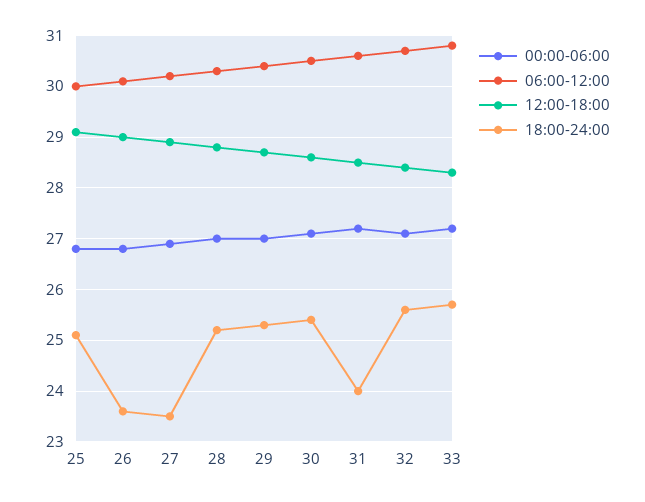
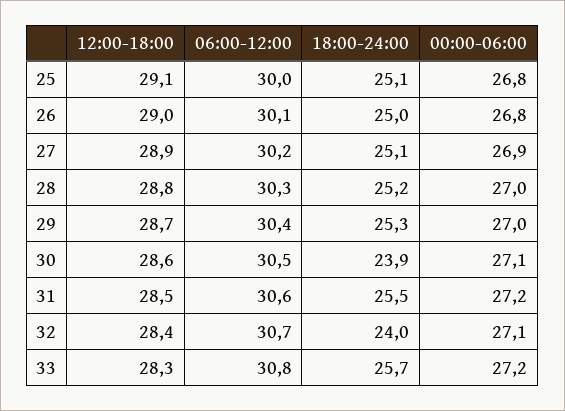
18:00-24:00, 26: 23.5 -> 25
18:00-24:00, 27: 23.5 -> 25.1
18:00-24:00, 30: 25.5 -> 23.9
18:00-24:00, 31: 24 -> 25.5
18:00-24:00, 32: 25.5 -> 24

